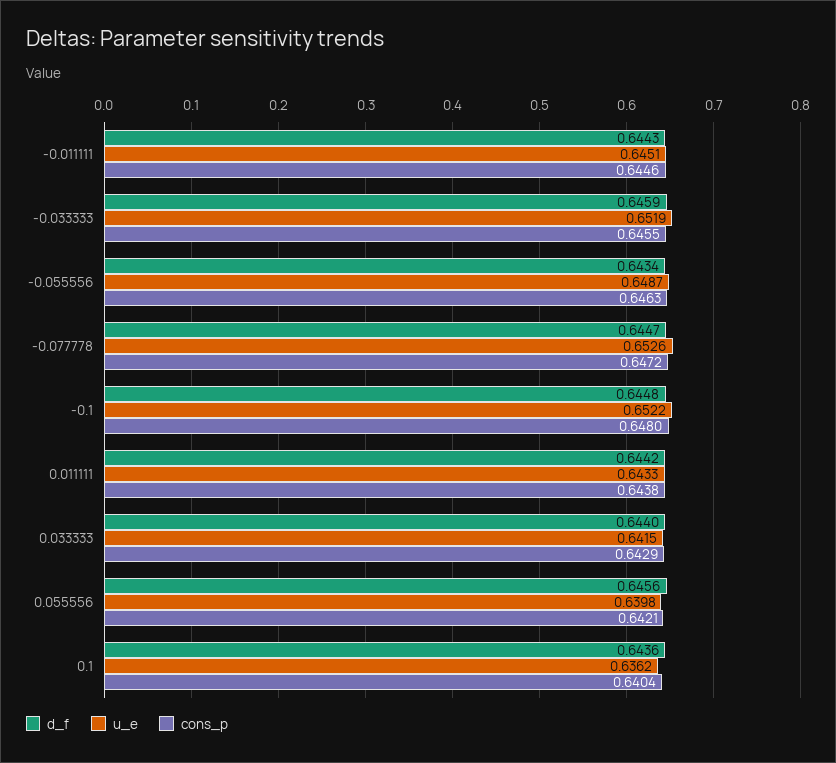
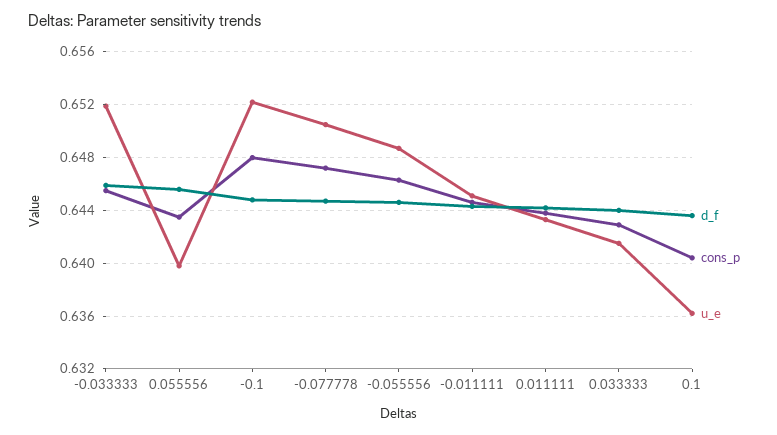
d_f, -0.055556: 0.6434 -> 0.6445
u_e, -0.077778: 0.6526 -> 0.6505
cons_p, 0.055556: 0.6421 -> 0.6435

